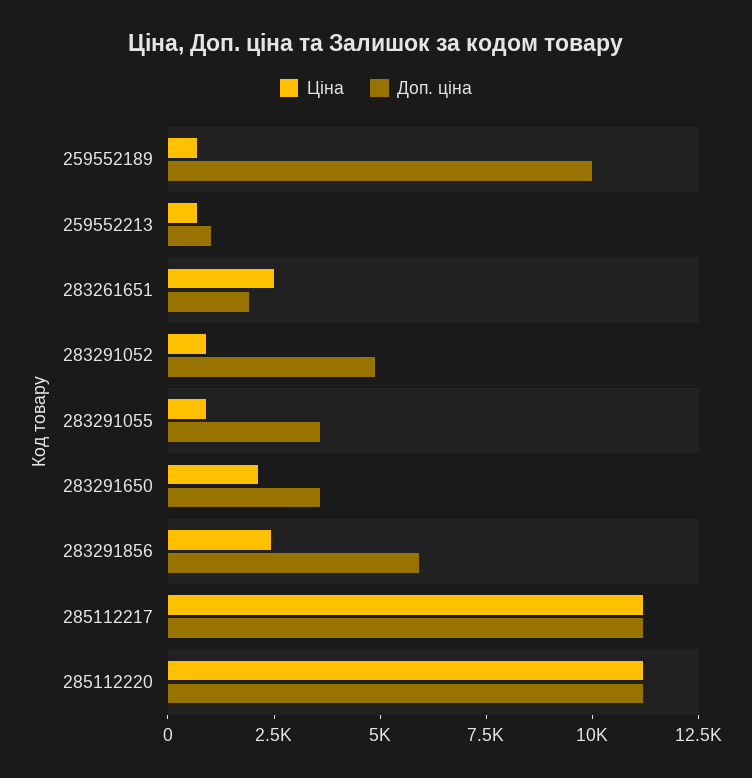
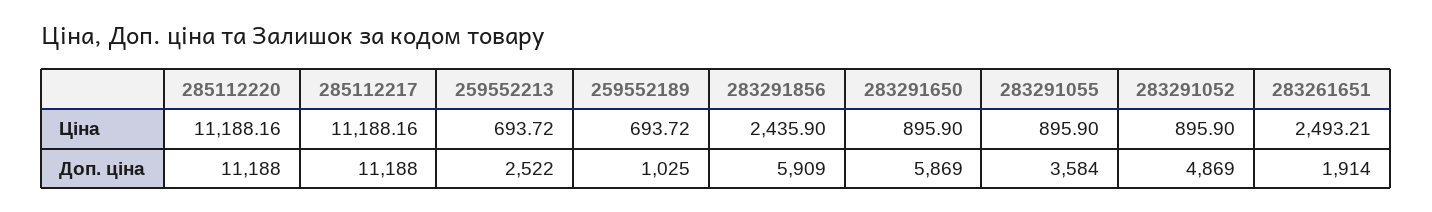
Доп. ціна, 259552189: 10000 -> 1025
Доп. ціна, 259552213: 1000 -> 2522
Ціна, 283291650: 2000 -> 895.9
Доп. ціна, 283291650: 3500 -> 5869

